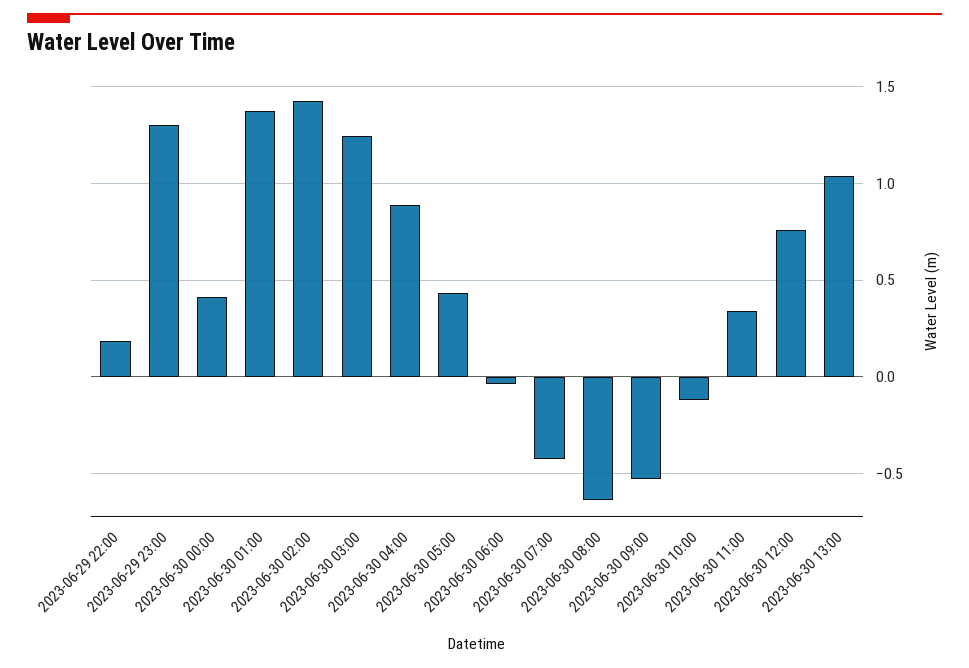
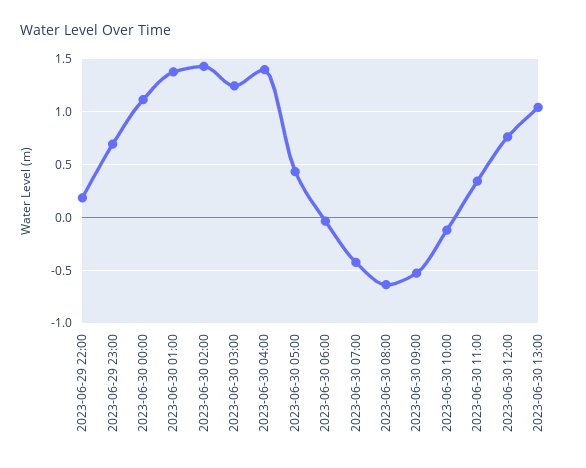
2023-06-29 23:00: 1.3 -> 0.7
2023-06-30 00:00: 0.4 -> 1.1
2023-06-30 04:00: 0.9 -> 1.4

